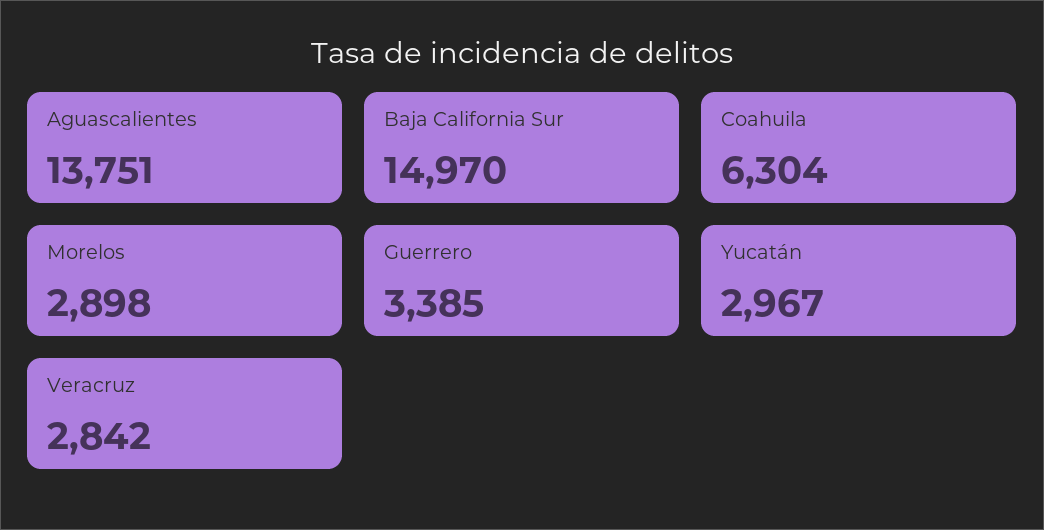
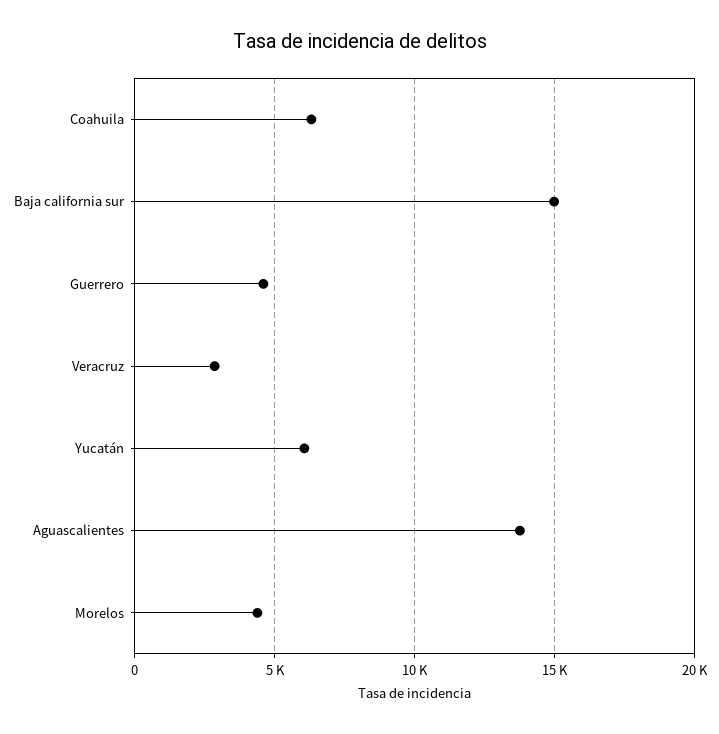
Morelos: 2898 -> 4500
Guerrero: 3385 -> 4500
Yucatán: 2967 -> 6000

